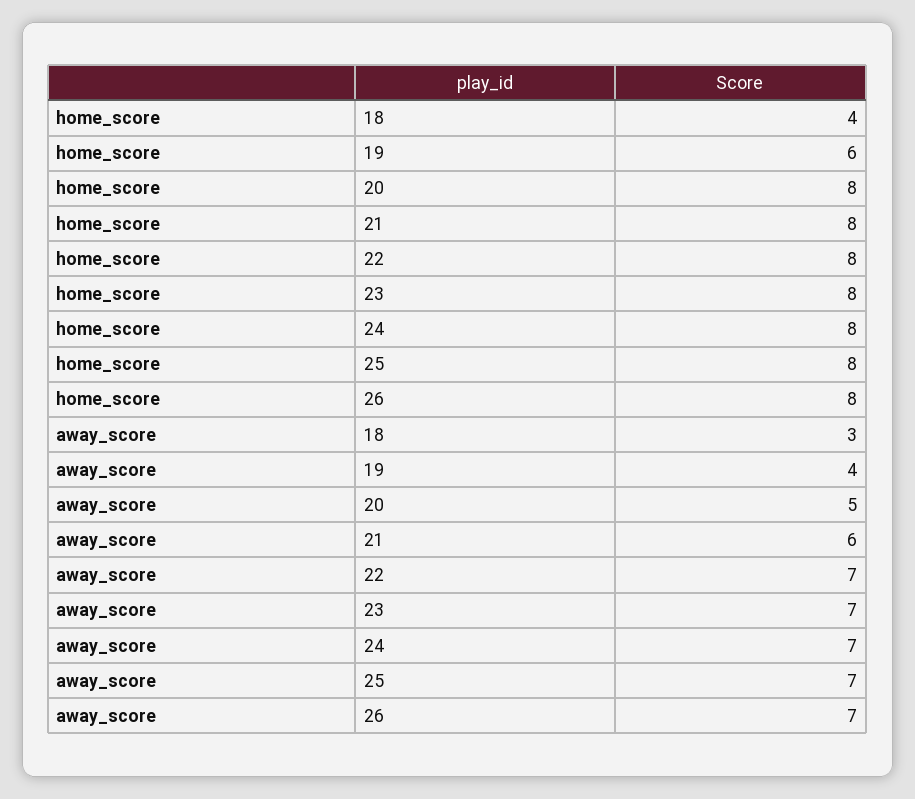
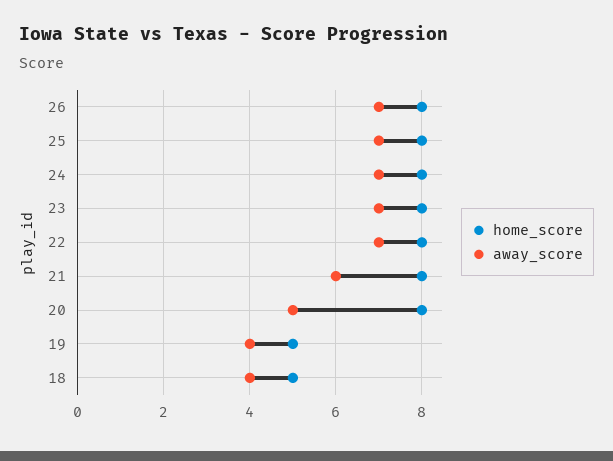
home_score, 18: 4 -> 5
home_score, 19: 6 -> 5
away_score, 18: 3 -> 4

